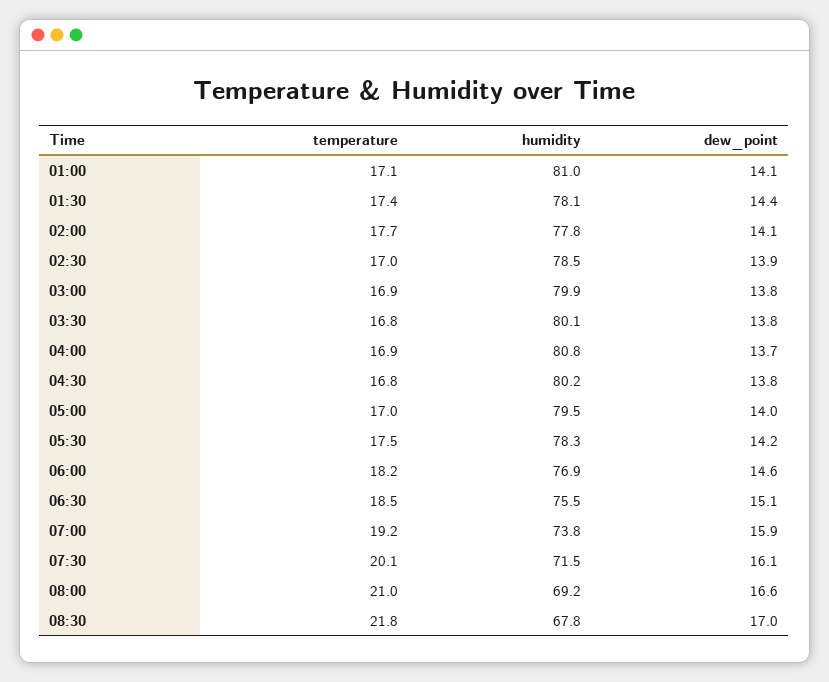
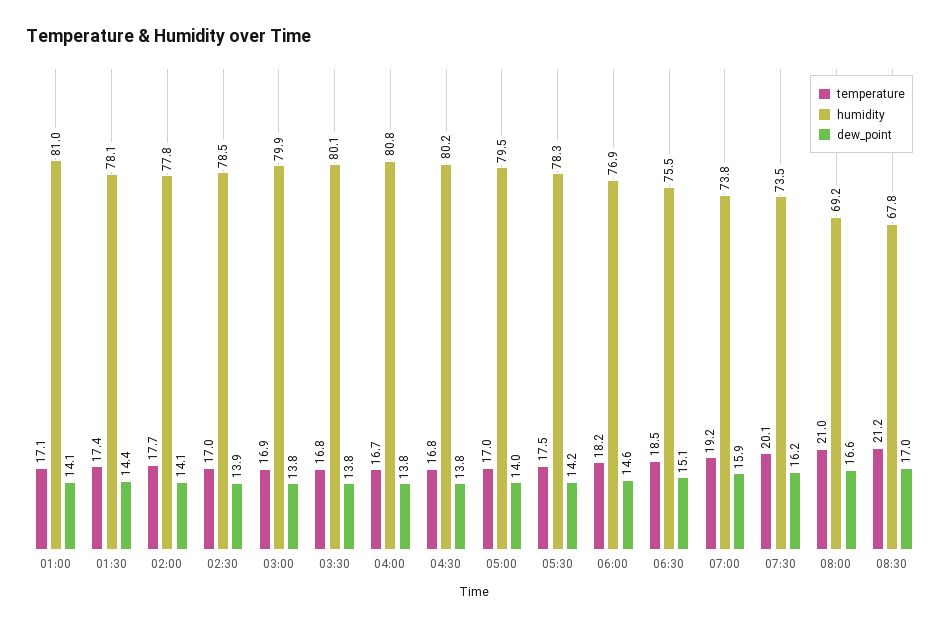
temperature, 04:00: 16.9 -> 16.7
dew_point, 04:00: 13.7 -> 13.8
humidity, 07:30: 71.5 -> 73.5
dew_point, 07:30: 16.1 -> 16.2
temperature, 08:30: 21.8 -> 21.2

